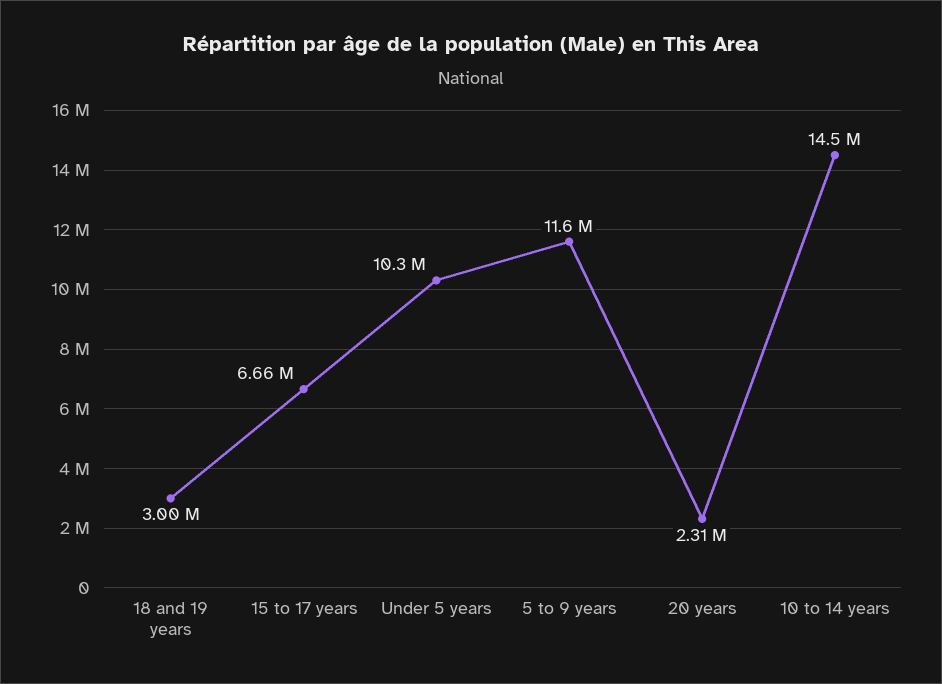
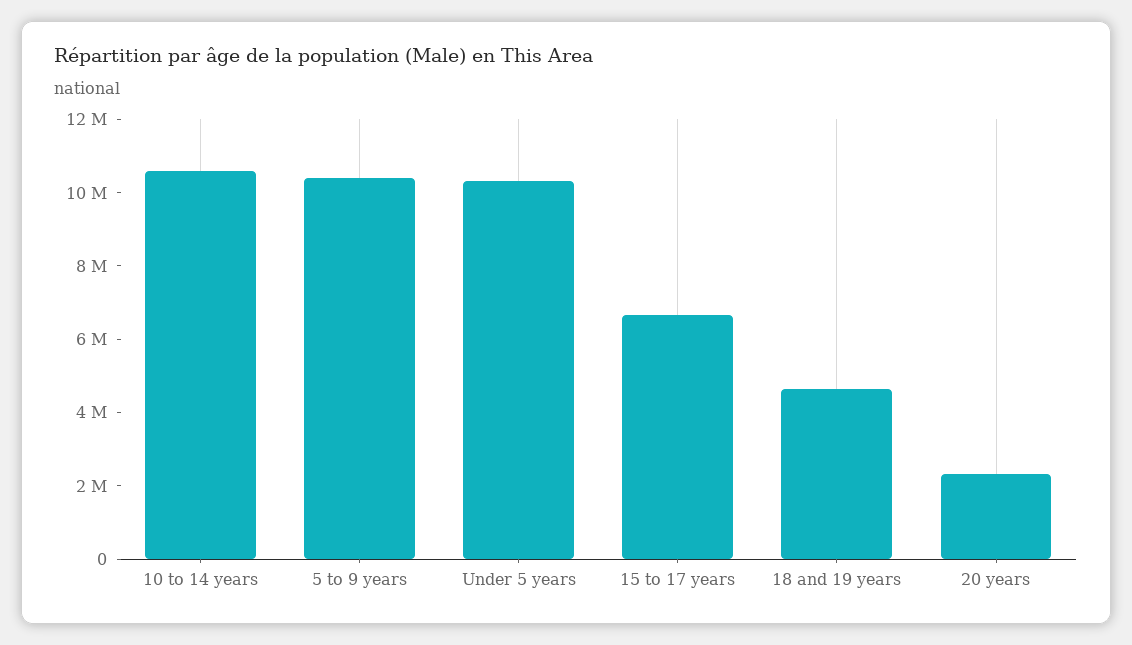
18 and 19 years: 3000000 -> 4500000
5 to 9 years: 11600000 -> 10500000
10 to 14 years: 14500000 -> 10500000

